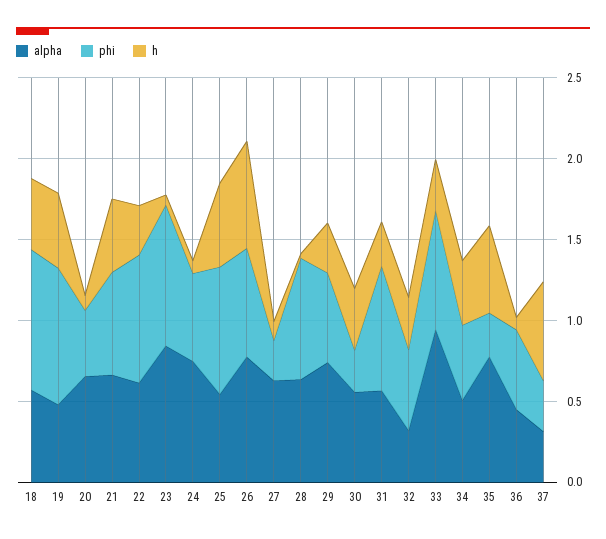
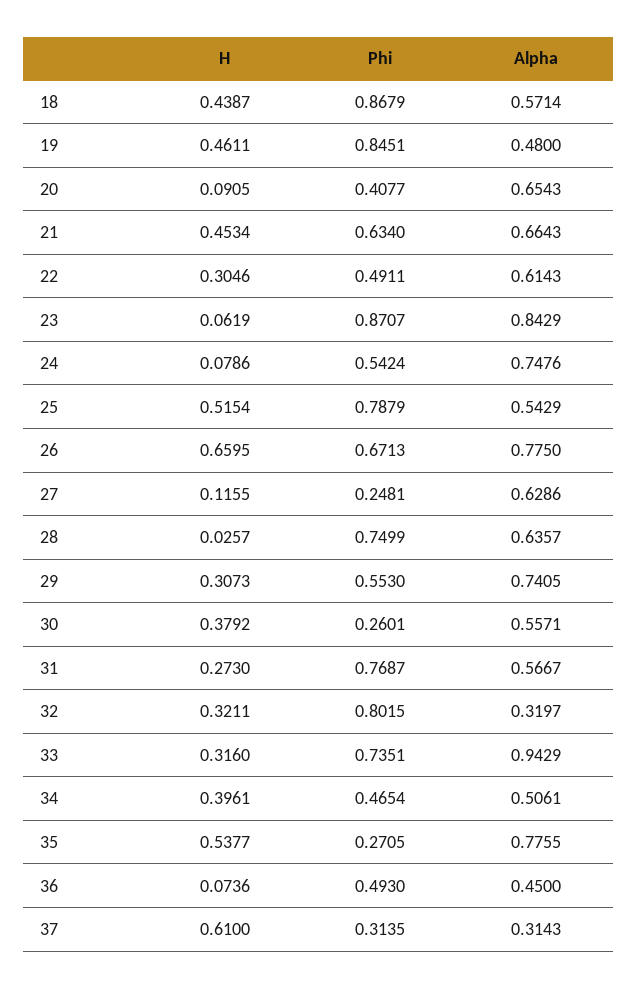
phi, 22: 0.8 -> 0.4911
phi, 32: 0.5 -> 0.8015

